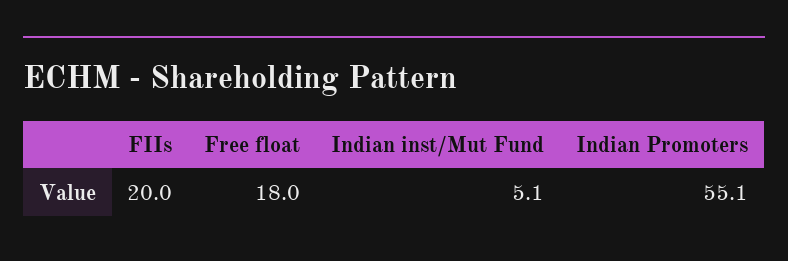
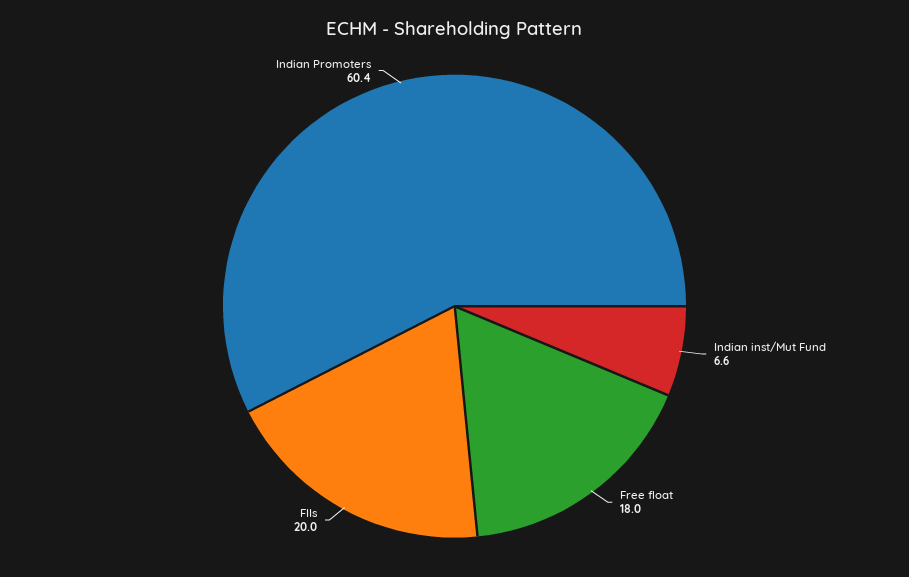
Indian inst/Mut Fund: 5.1 -> 6.6
Indian Promoters: 55.1 -> 60.4

